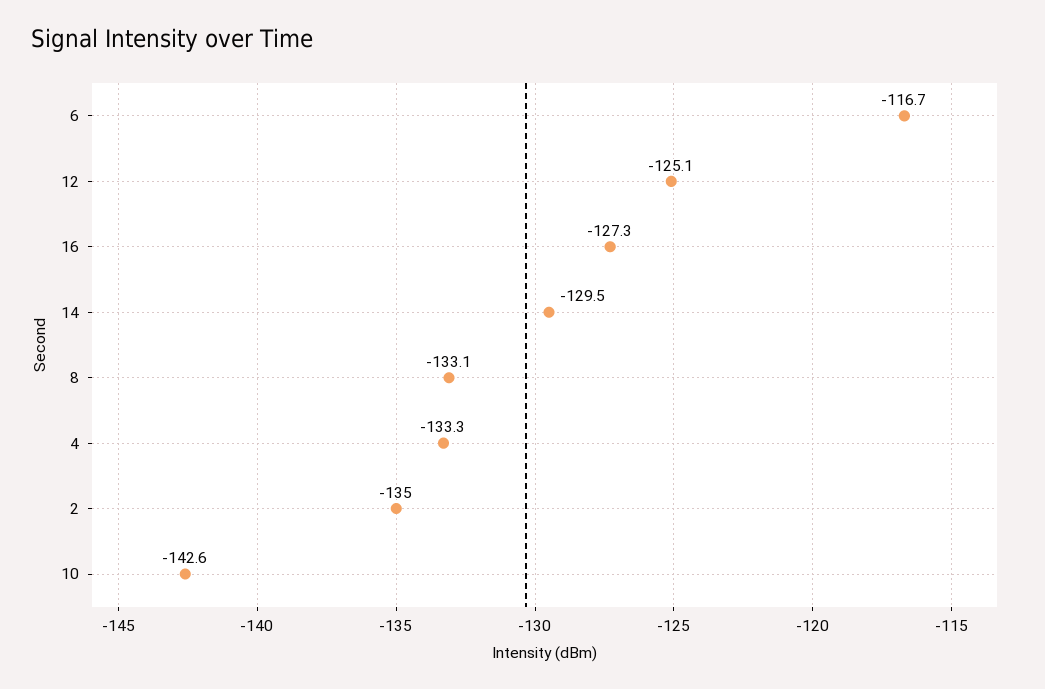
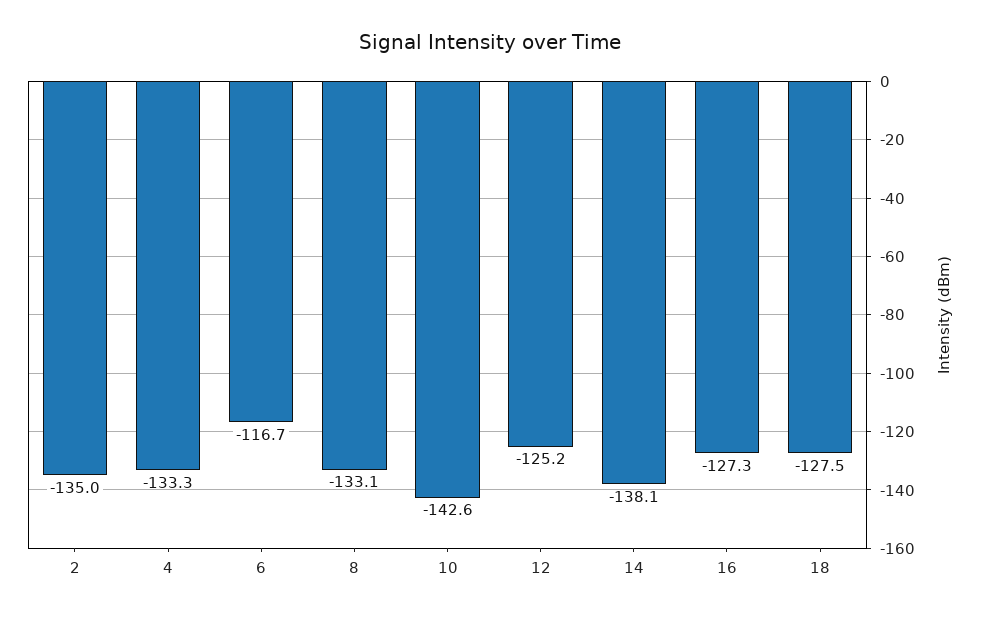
12: -125.1 -> -125.2
14: -129.5 -> -138.1
18: none -> -127.5

